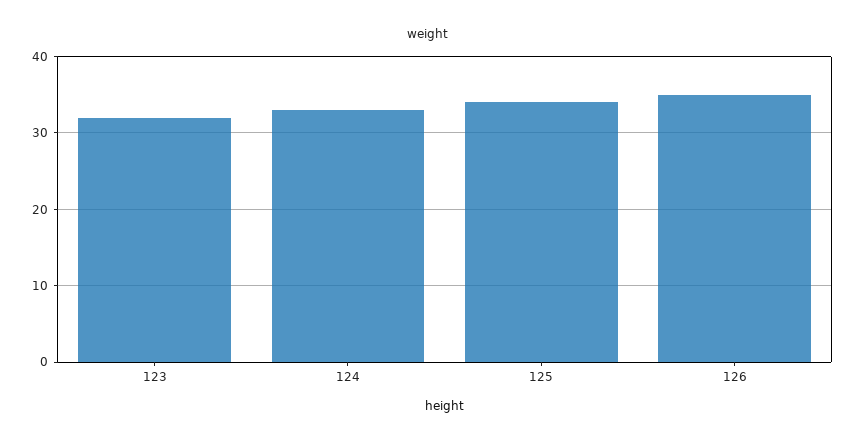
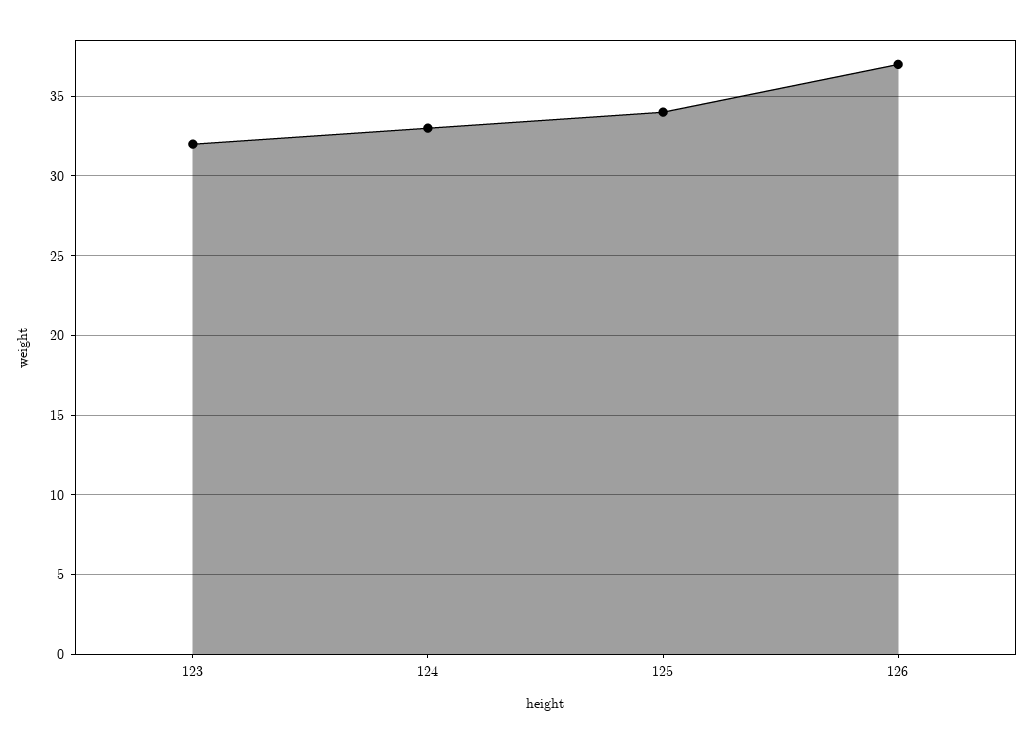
126: 35 -> 37

